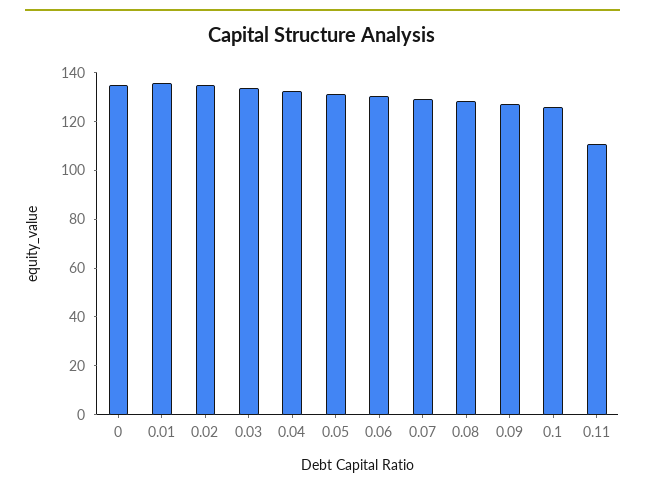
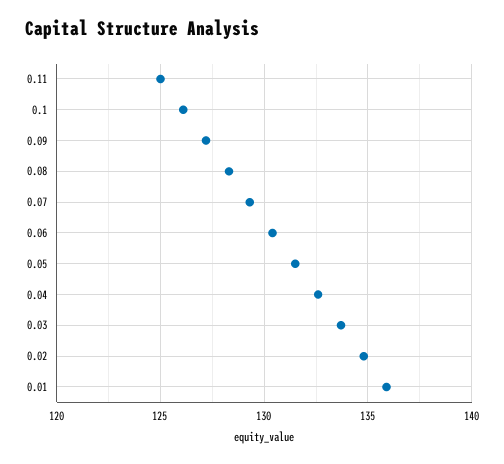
0: 135 -> none
0.11: 110 -> 125

